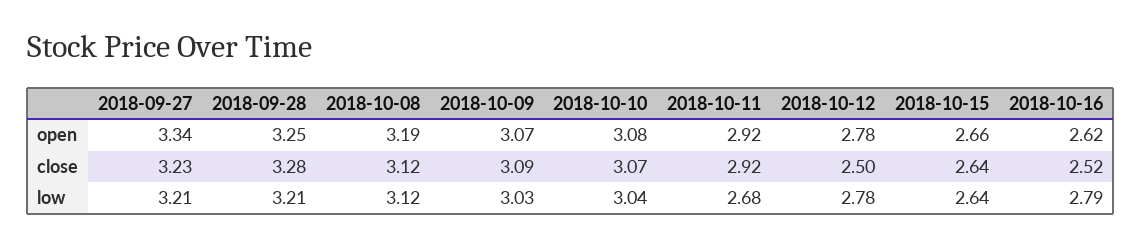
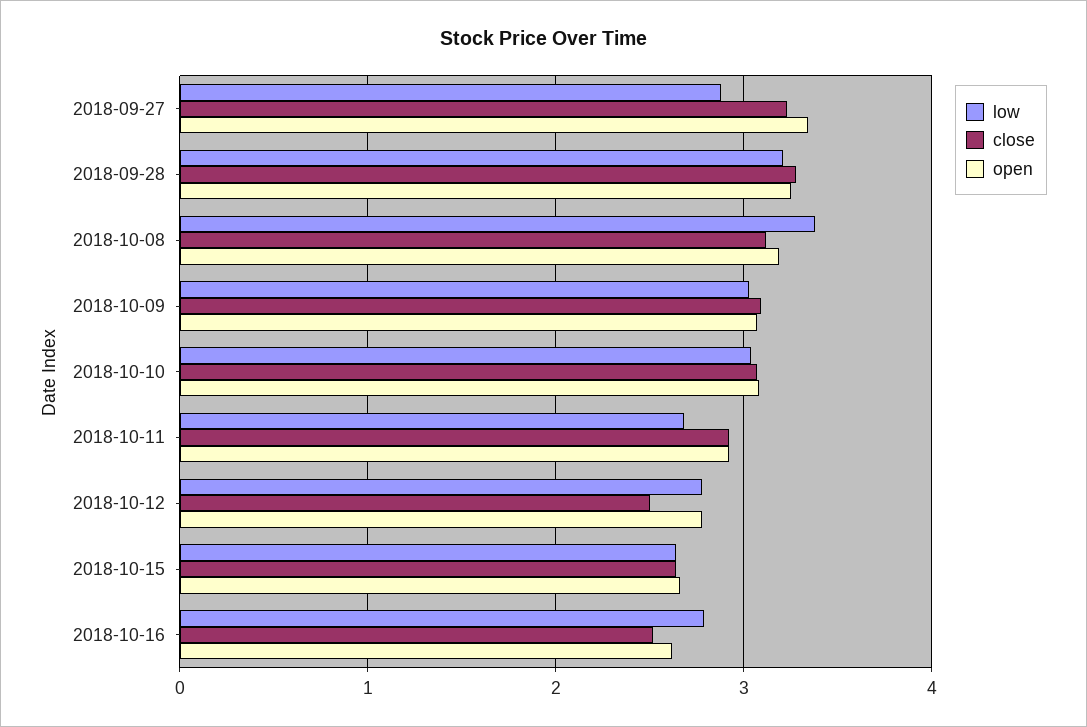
low, 2018-09-27: 3.21 -> 2.9
low, 2018-10-08: 3.12 -> 3.4

